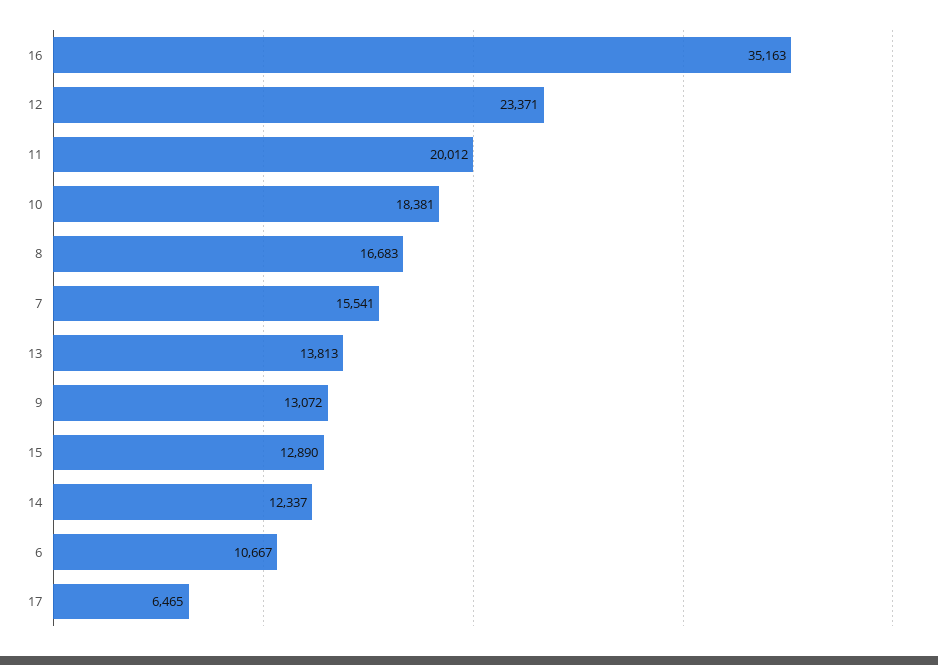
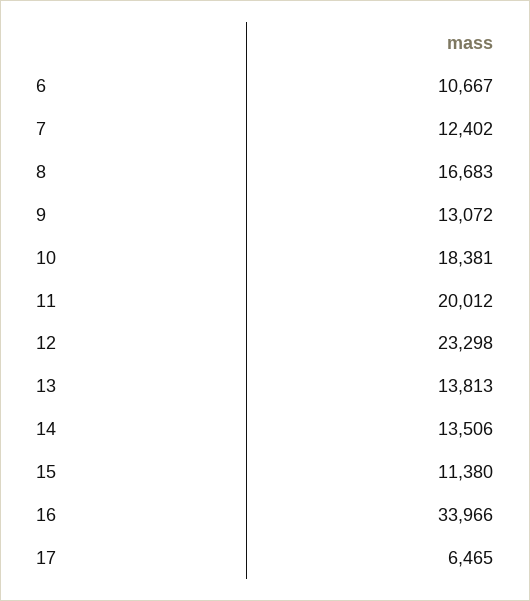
16: 35163 -> 33966
12: 23371 -> 23298
7: 15541 -> 12402
15: 12890 -> 11380
14: 12337 -> 13506

